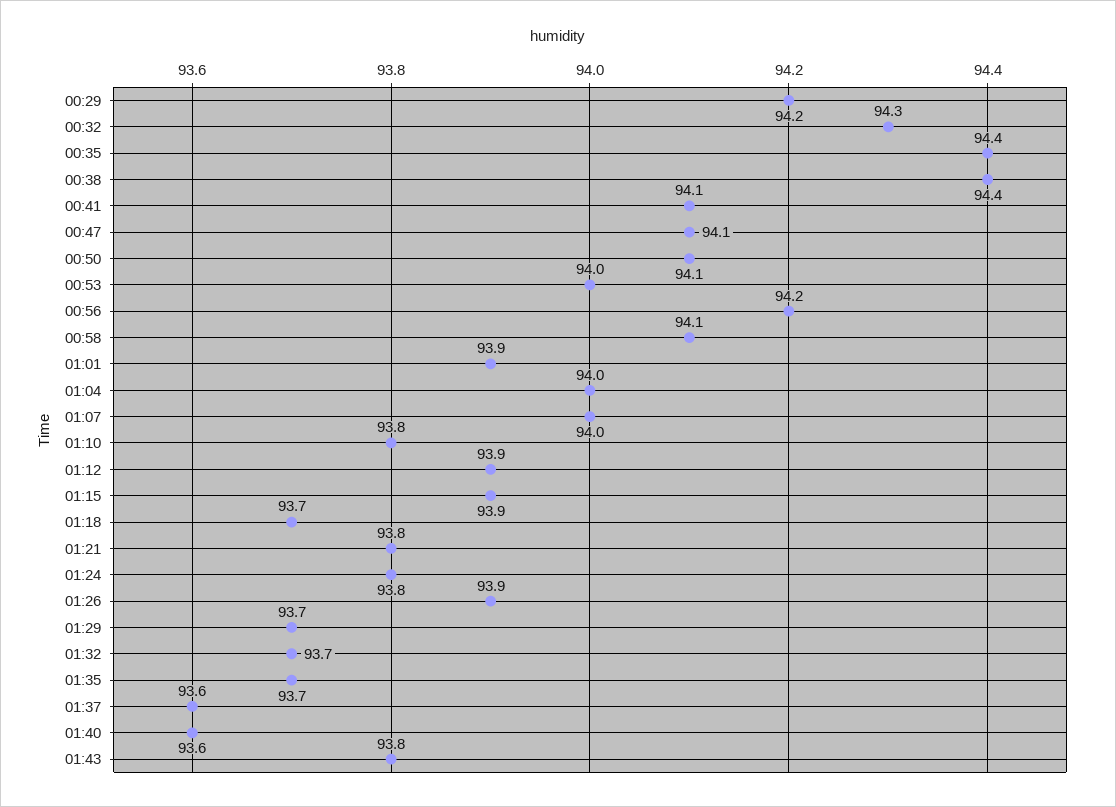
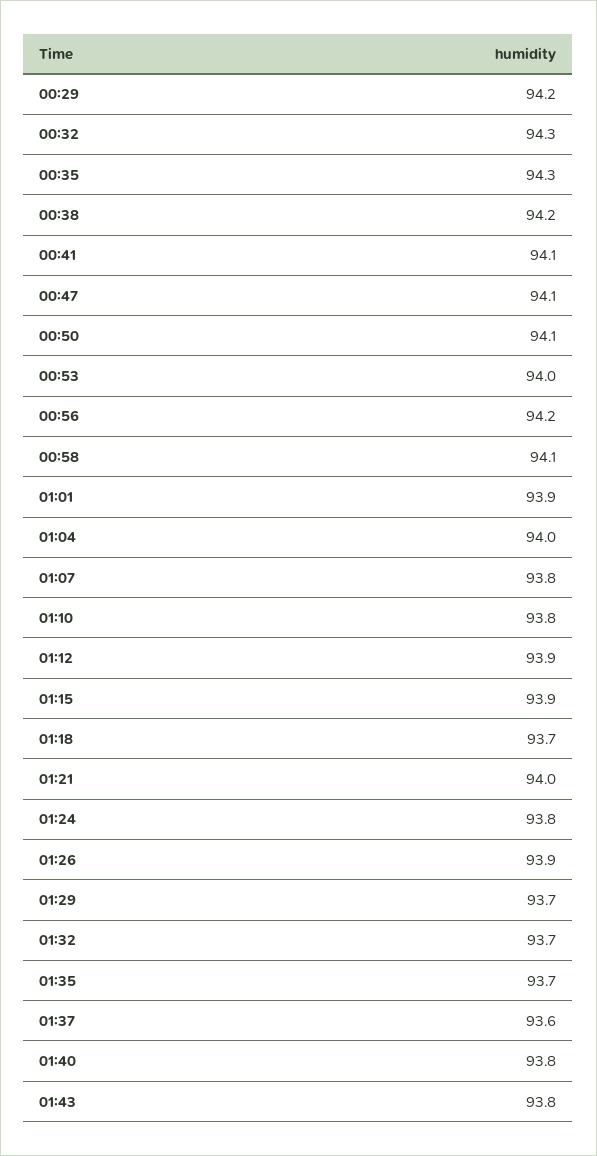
00:35: 94.4 -> 94.3
00:38: 94.4 -> 94.2
01:07: 94 -> 93.8
01:21: 93.8 -> 94
01:40: 93.6 -> 93.8

